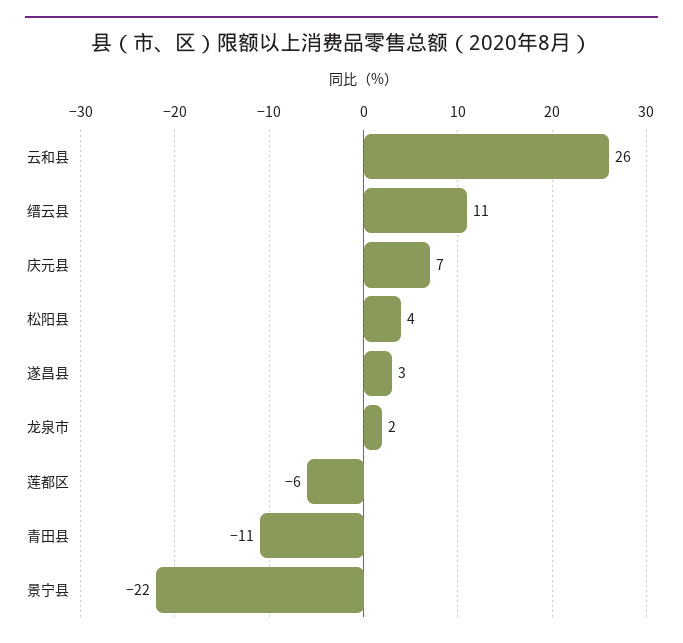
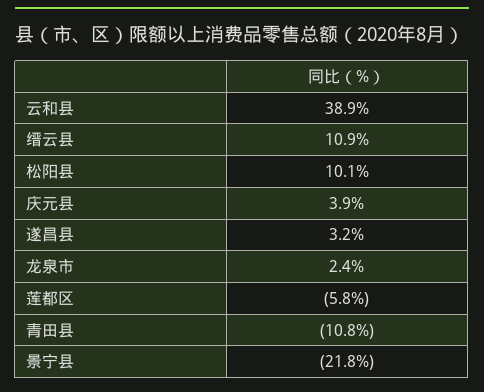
云和县: 26 -> 38.9
庆元县: 7 -> 3.9
松阳县: 4 -> 10.1

